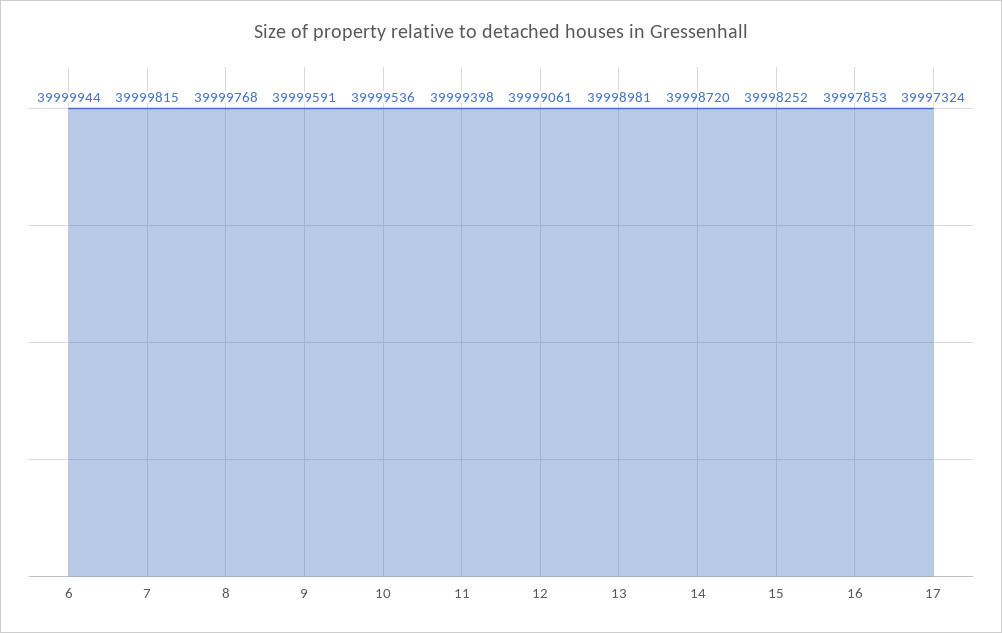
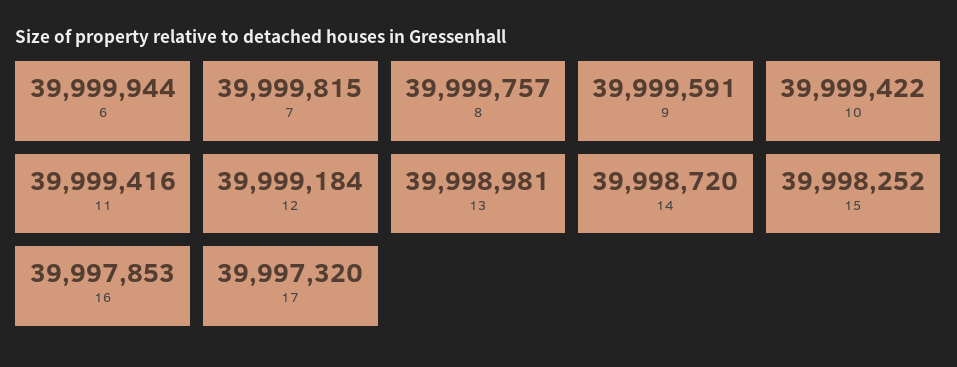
8: 39999768 -> 39999757
10: 39999536 -> 39999422
11: 39999398 -> 39999416
12: 39999061 -> 39999184
17: 39997324 -> 39997320

